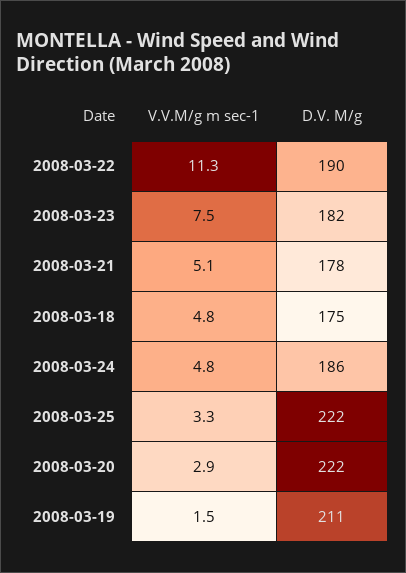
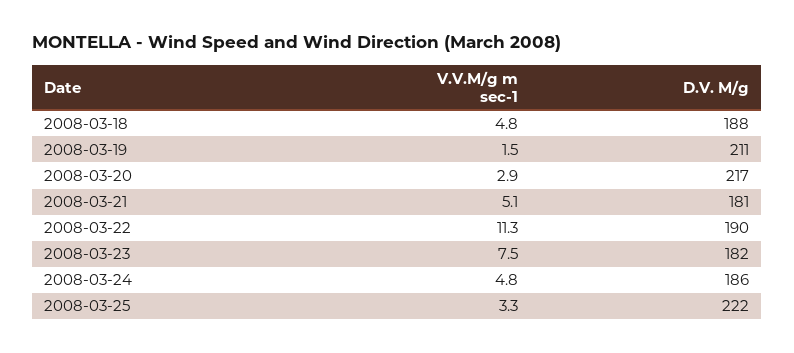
D.V. M/g, 2008-03-21: 178 -> 181
D.V. M/g, 2008-03-18: 175 -> 188
D.V. M/g, 2008-03-20: 222 -> 217

